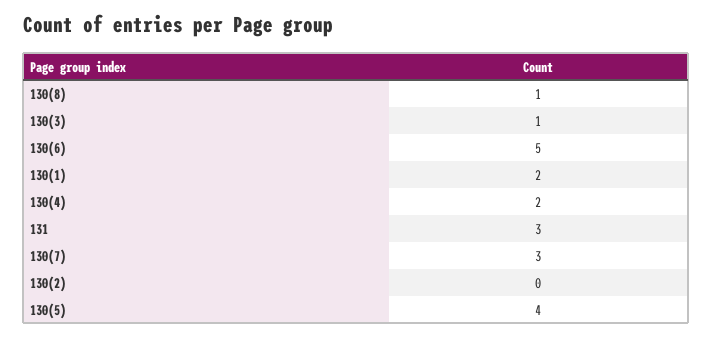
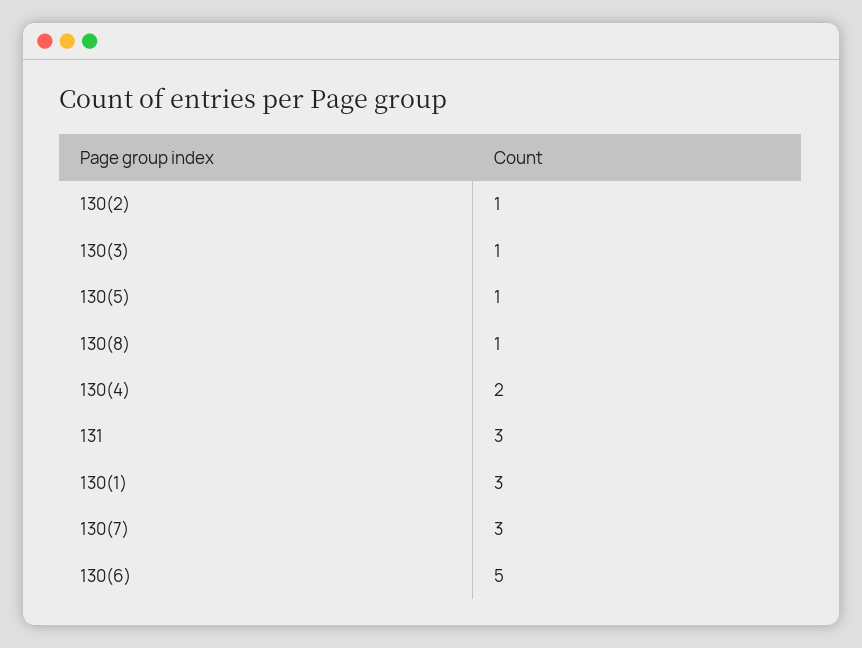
130(1): 2 -> 3
130(2): 0 -> 1
130(5): 4 -> 1

